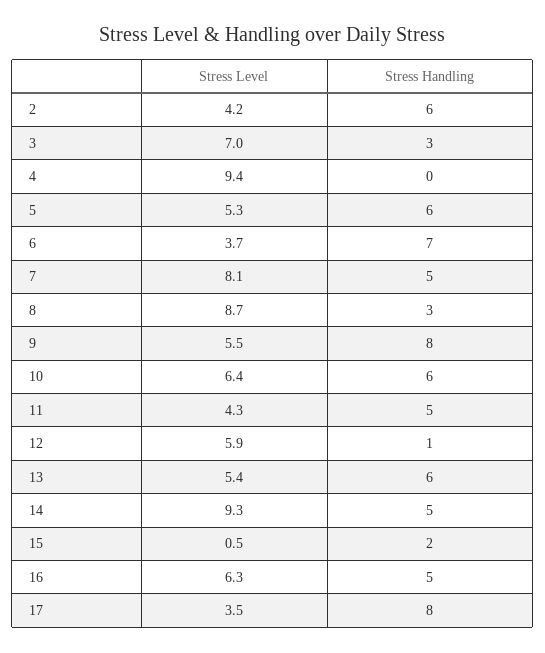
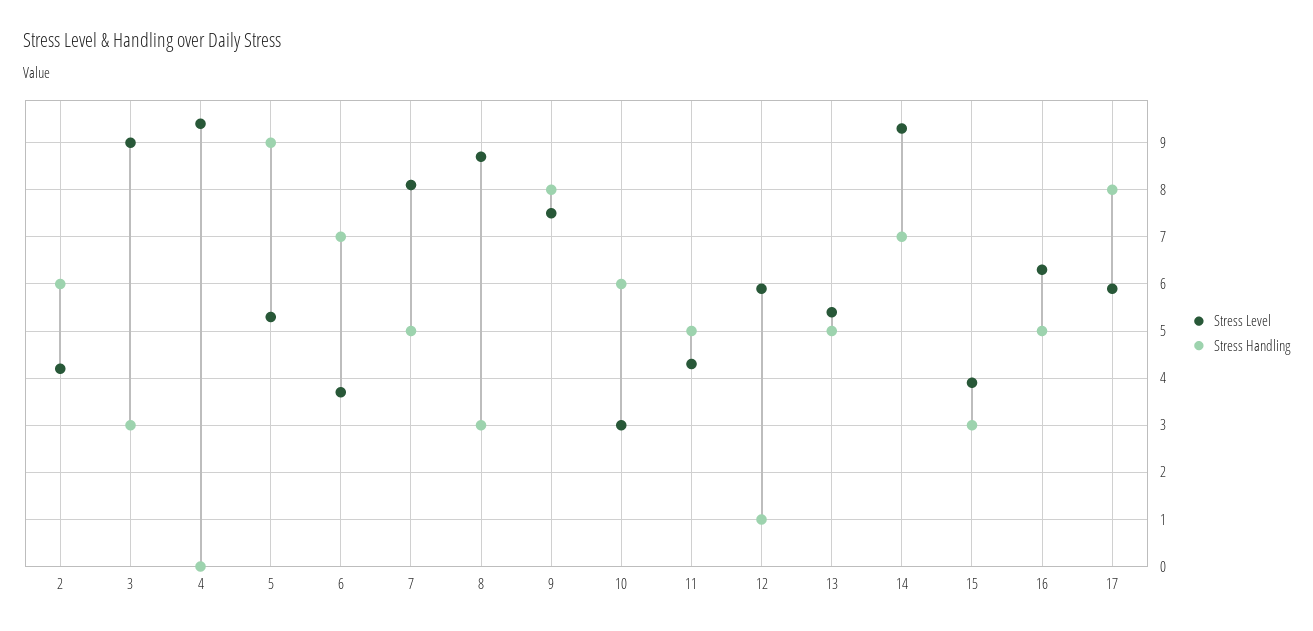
Stress Level, 3: 7 -> 9
Stress Handling, 5: 6 -> 9
Stress Level, 9: 5.5 -> 7.5
Stress Level, 10: 6.4 -> 3
Stress Handling, 13: 6 -> 5
Stress Handling, 14: 5 -> 7
Stress Level, 15: 0.5 -> 4
Stress Handling, 15: 2 -> 3
Stress Level, 17: 3.5 -> 6

